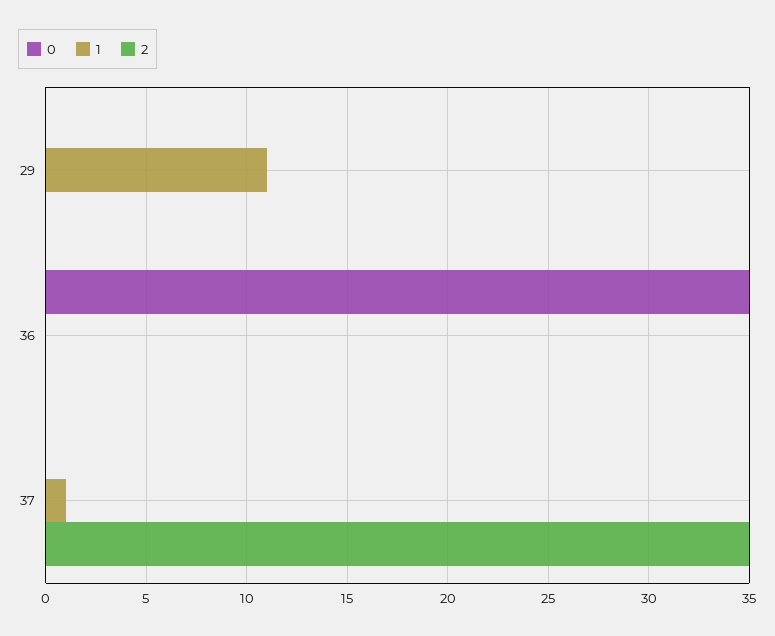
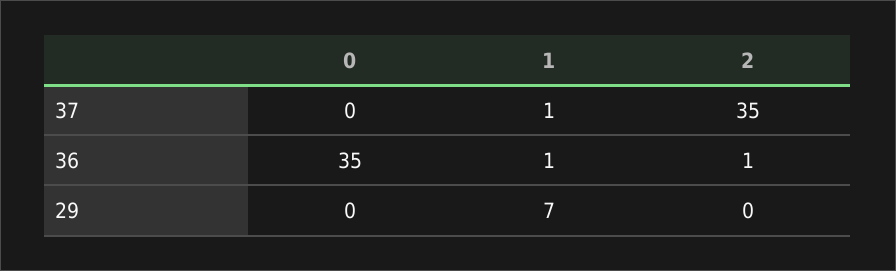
1, 29: 11 -> 7
1, 36: 0 -> 1
2, 36: 0 -> 1

